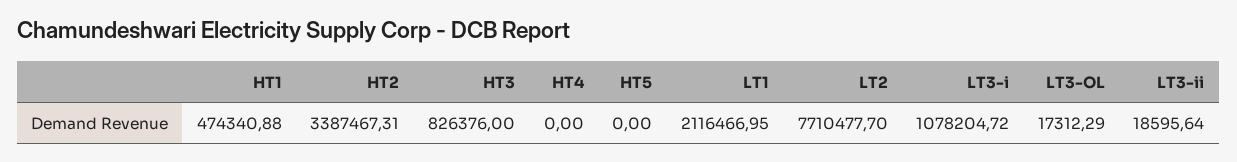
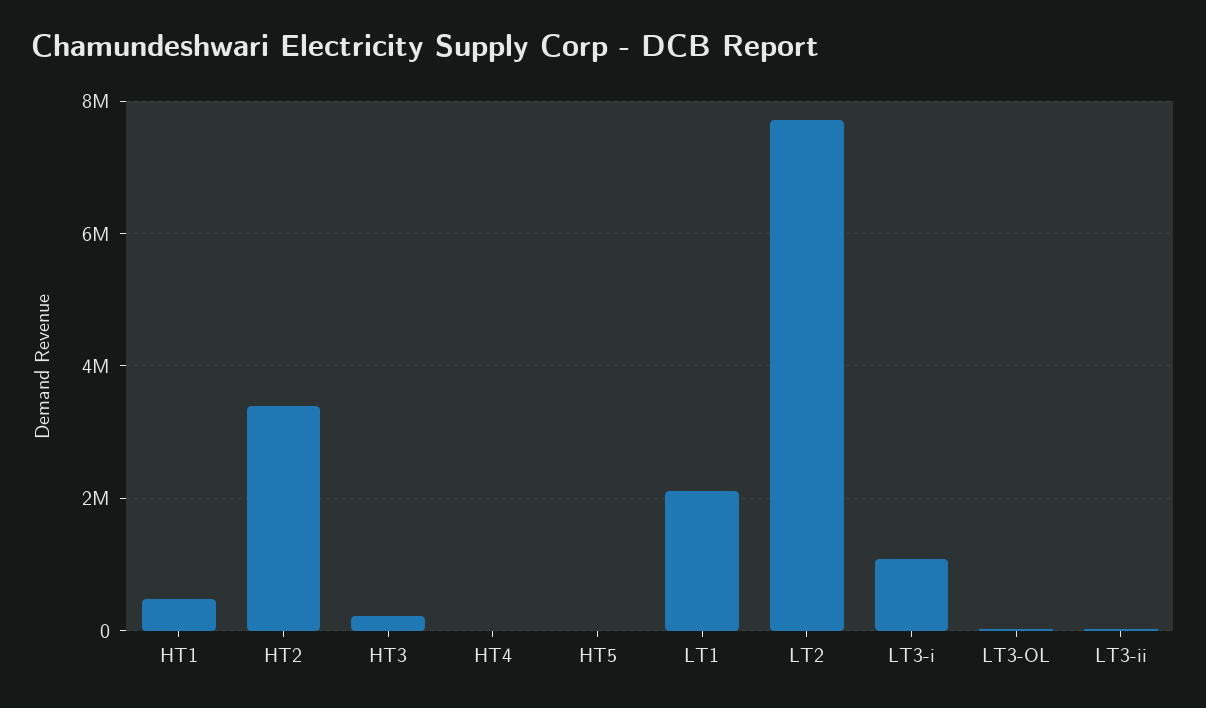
HT3: 826376 -> 200000

